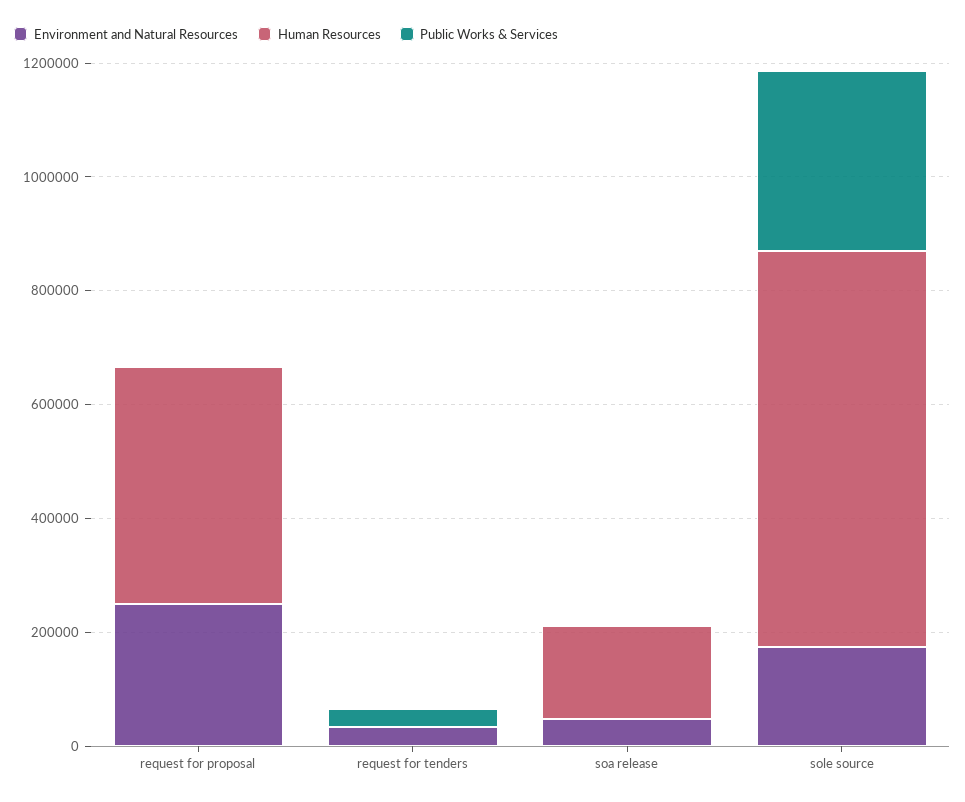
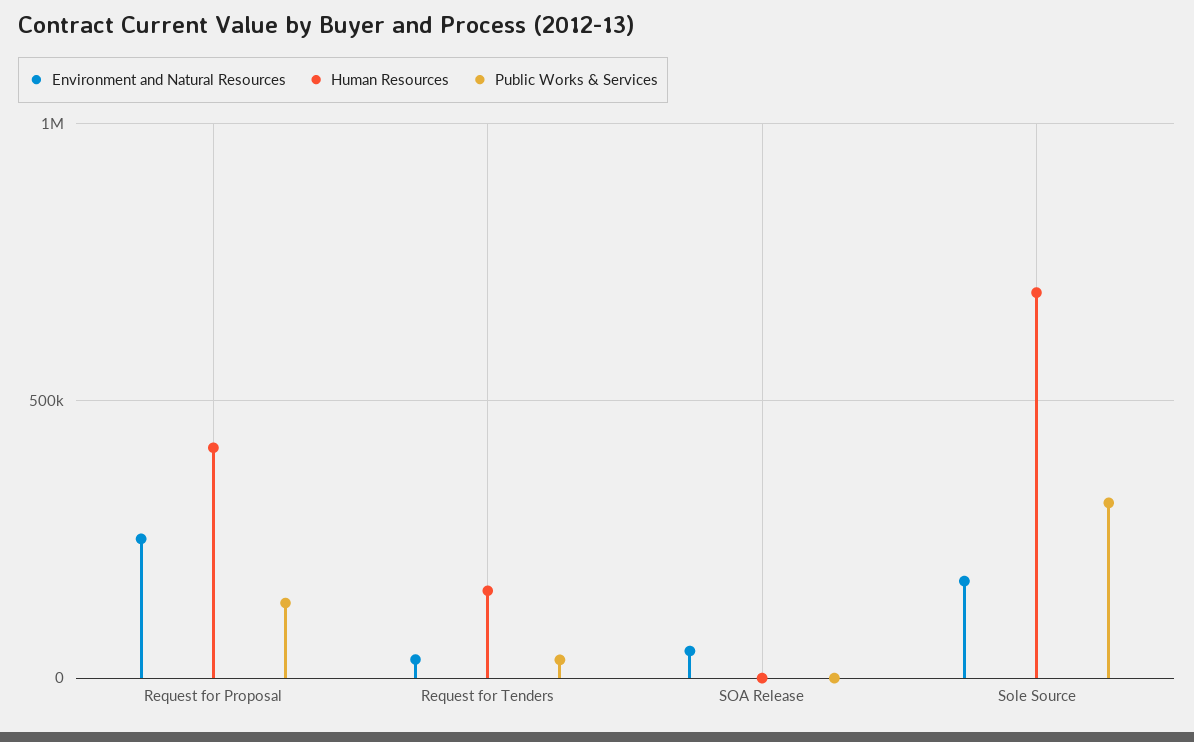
Public Works & Services, request for proposal: 0 -> 150000
Human Resources, request for tenders: 0 -> 150000
Human Resources, soa release: 150000 -> 0

